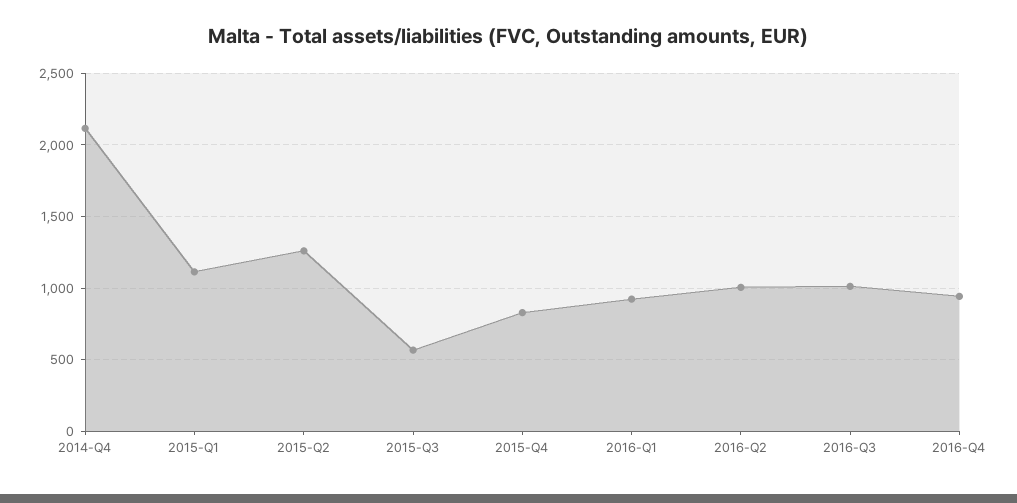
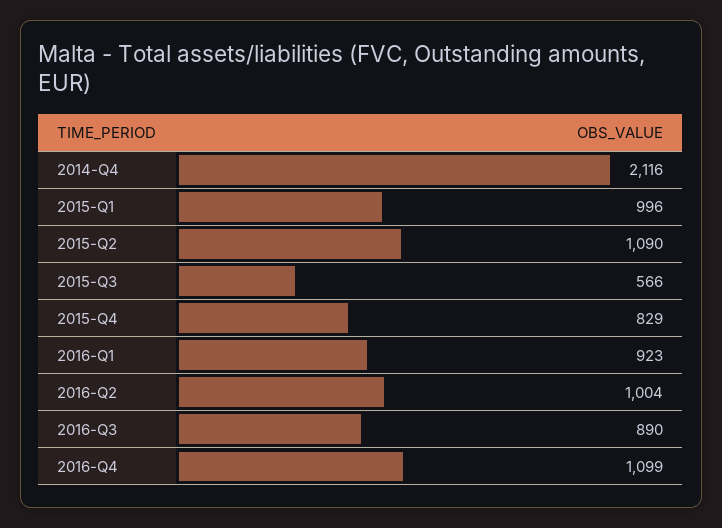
2015-Q1: 1100 -> 996
2015-Q2: 1250 -> 1090
2016-Q3: 1000 -> 890
2016-Q4: 950 -> 1099

